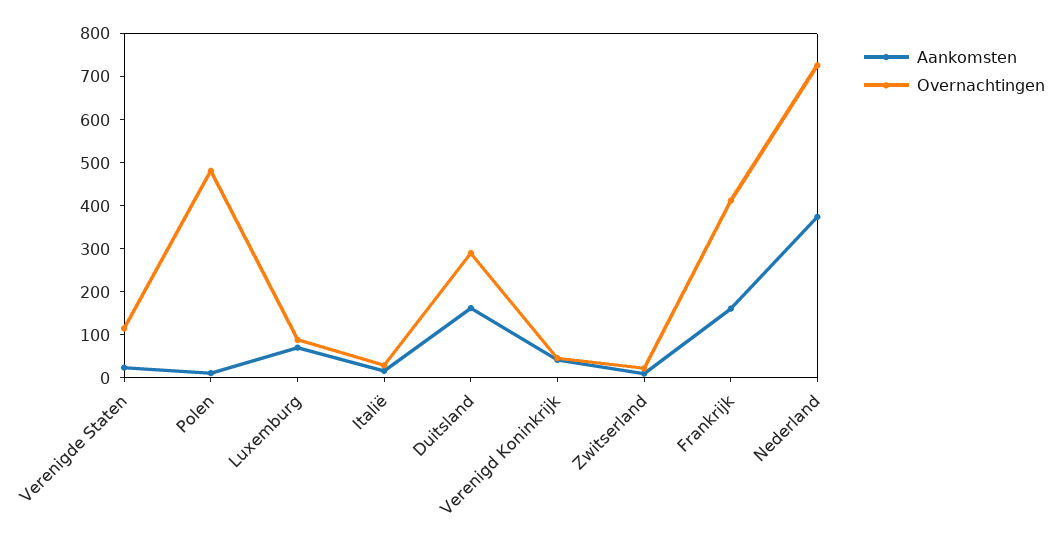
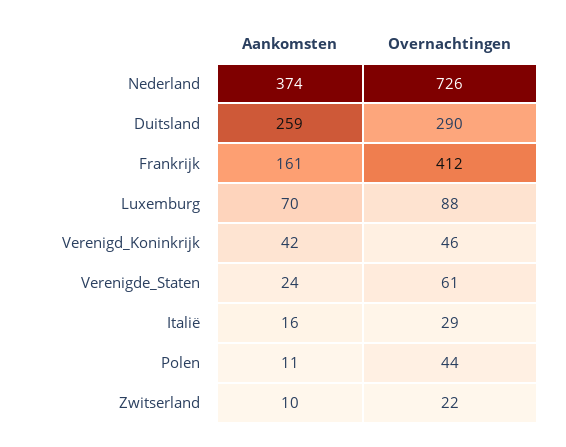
Overnachtingen, Verenigde Staten: 120 -> 61
Overnachtingen, Polen: 480 -> 44
Aankomsten, Duitsland: 160 -> 259

